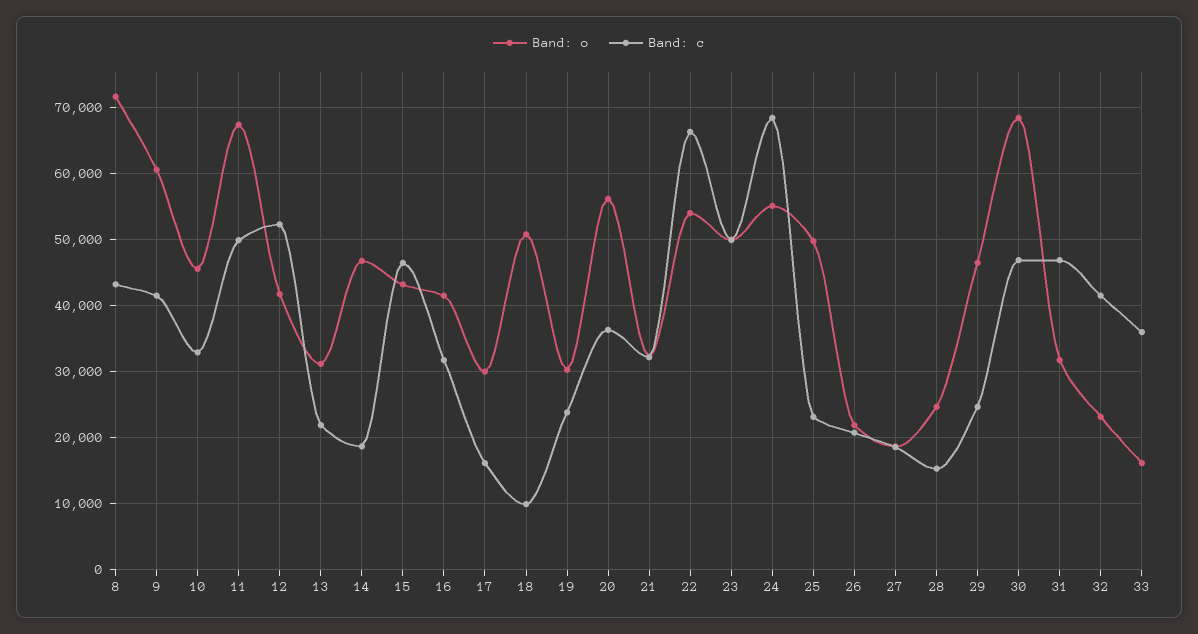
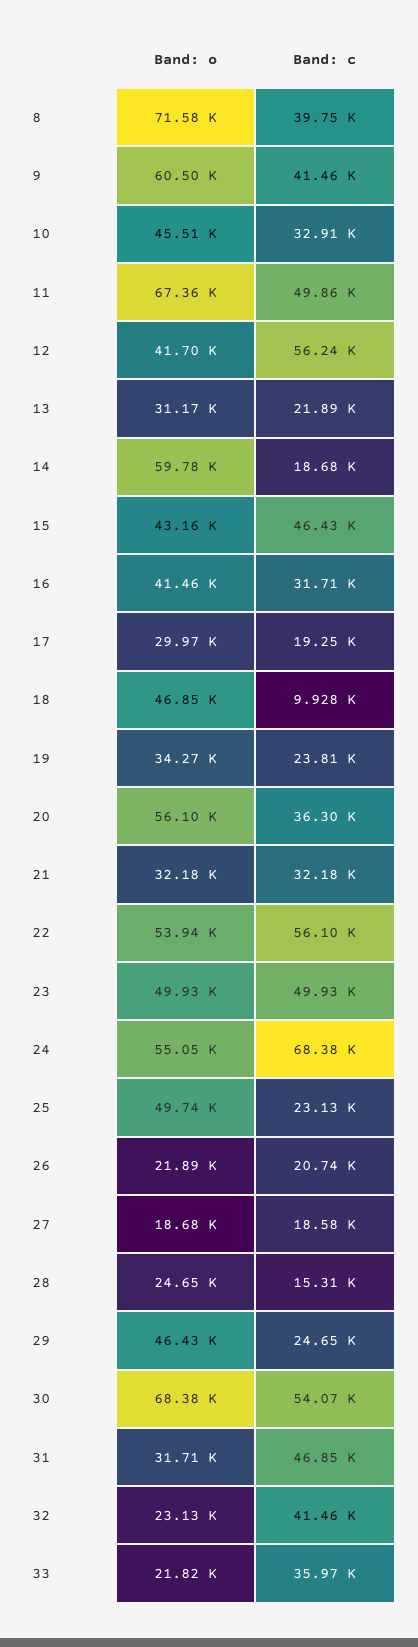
Band: c, 8: 43000 -> 39750
Band: c, 12: 52000 -> 56240
Band: o, 14: 47000 -> 59780
Band: c, 17: 16000 -> 19250
Band: o, 18: 51000 -> 46850
Band: o, 19: 30000 -> 34270
Band: c, 22: 66000 -> 56100
Band: c, 30: 47000 -> 54070
Band: o, 33: 16000 -> 21820

